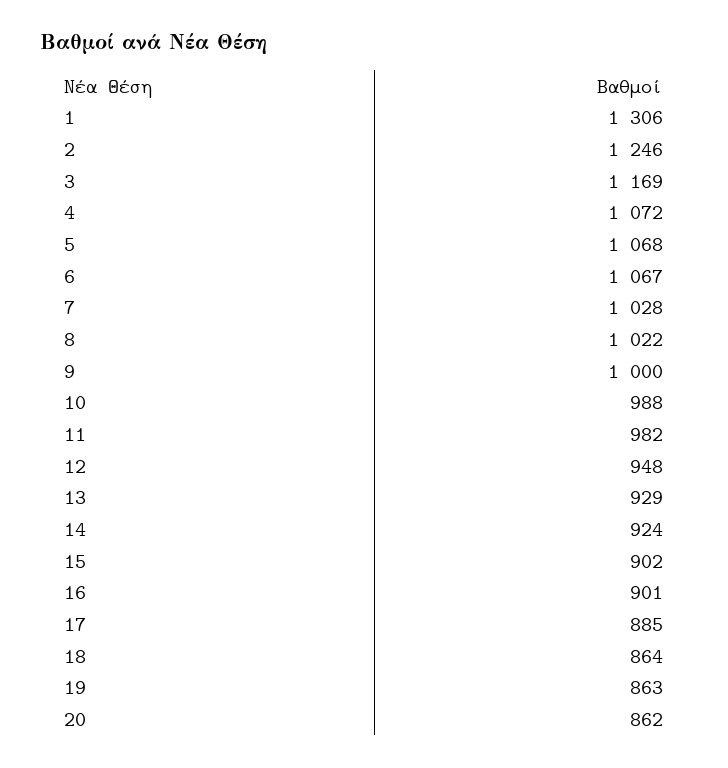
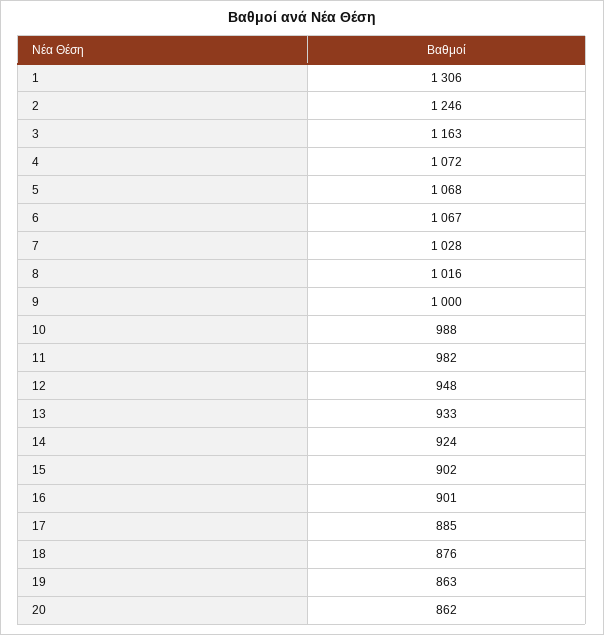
3: 1169 -> 1163
8: 1022 -> 1016
13: 929 -> 933
18: 864 -> 876

